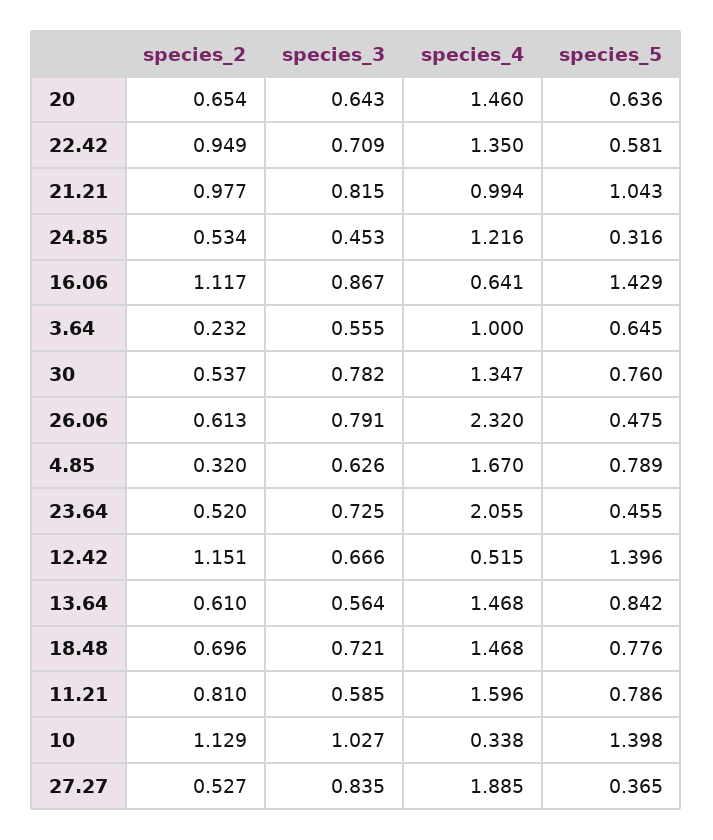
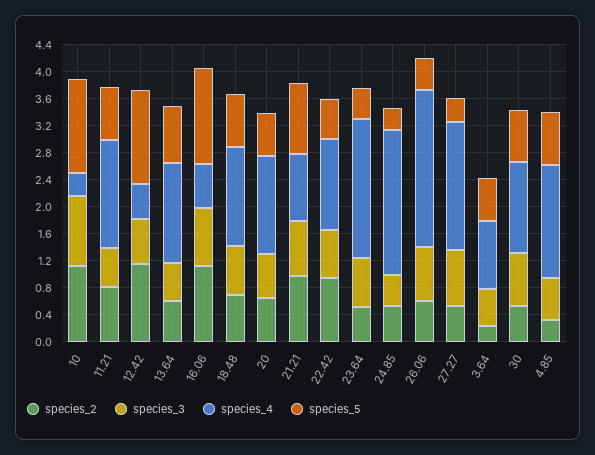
species_4, 24.85: 1.216 -> 2.2

